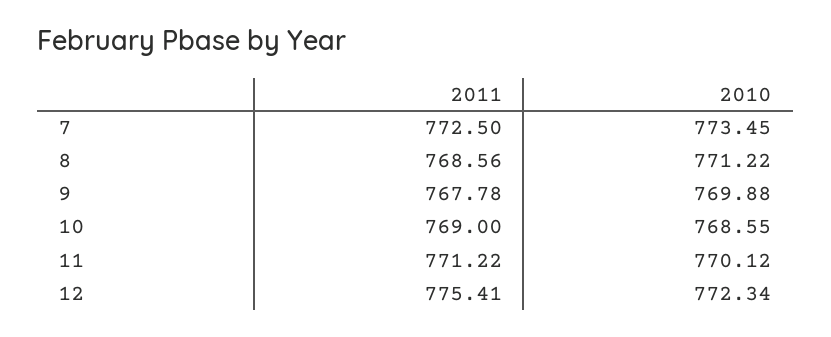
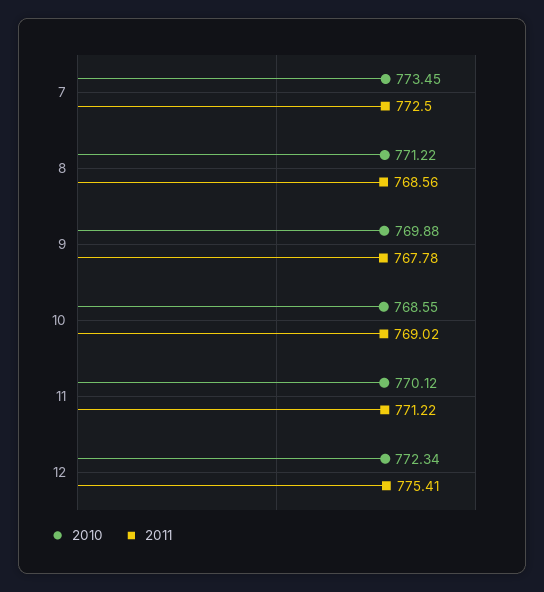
2011, 10: 769 -> 769.02

